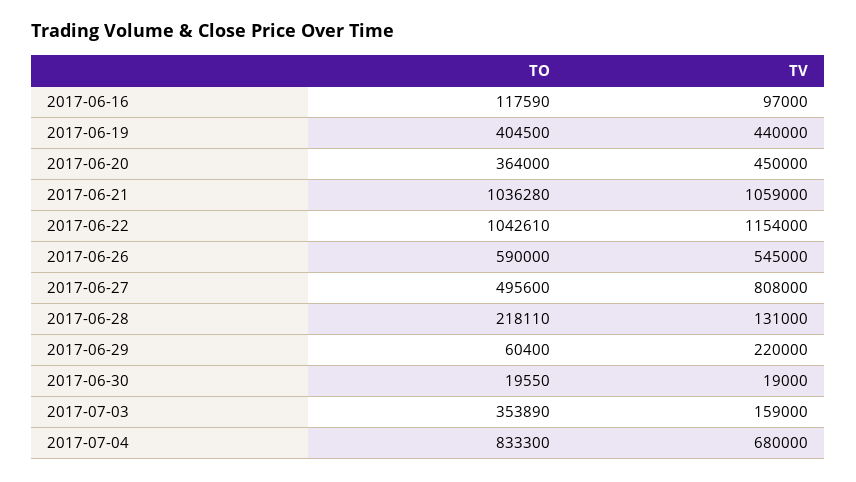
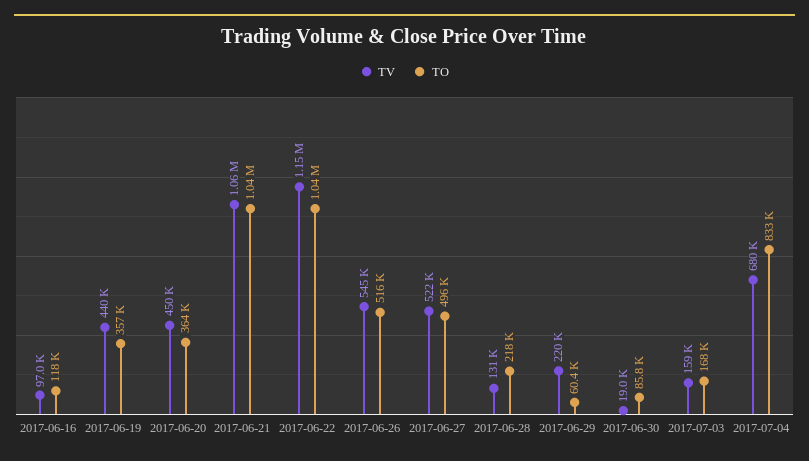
TO, 2017-06-19: 404500 -> 357000
TO, 2017-06-26: 590000 -> 516000
TV, 2017-06-27: 808000 -> 522000
TO, 2017-06-30: 19550 -> 85800
TO, 2017-07-03: 353890 -> 168000

